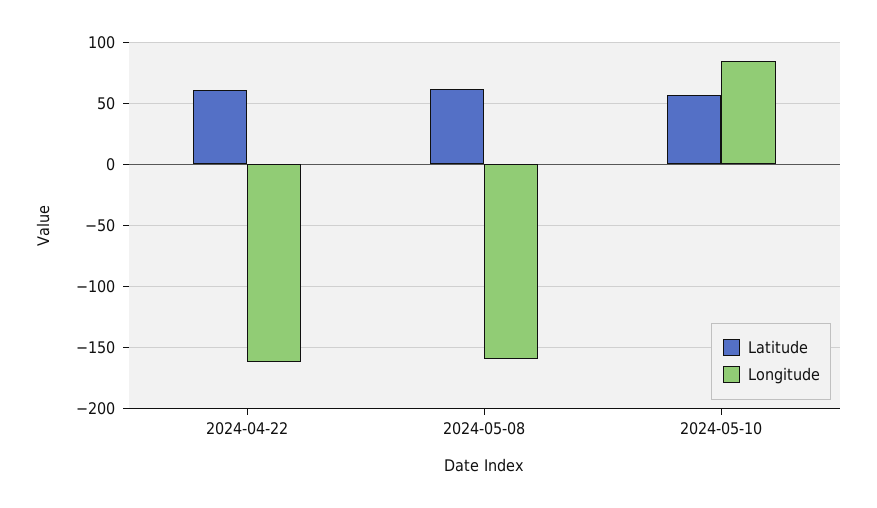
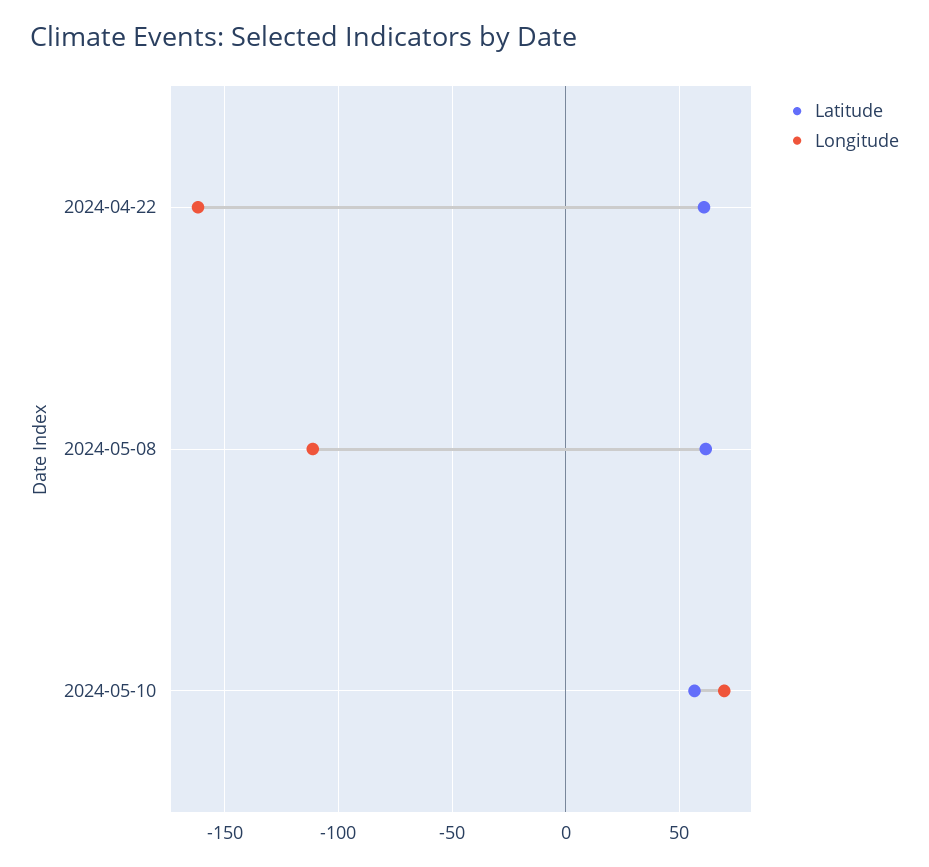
Longitude, 2024-05-08: -160 -> -110
Longitude, 2024-05-10: 85 -> 70

